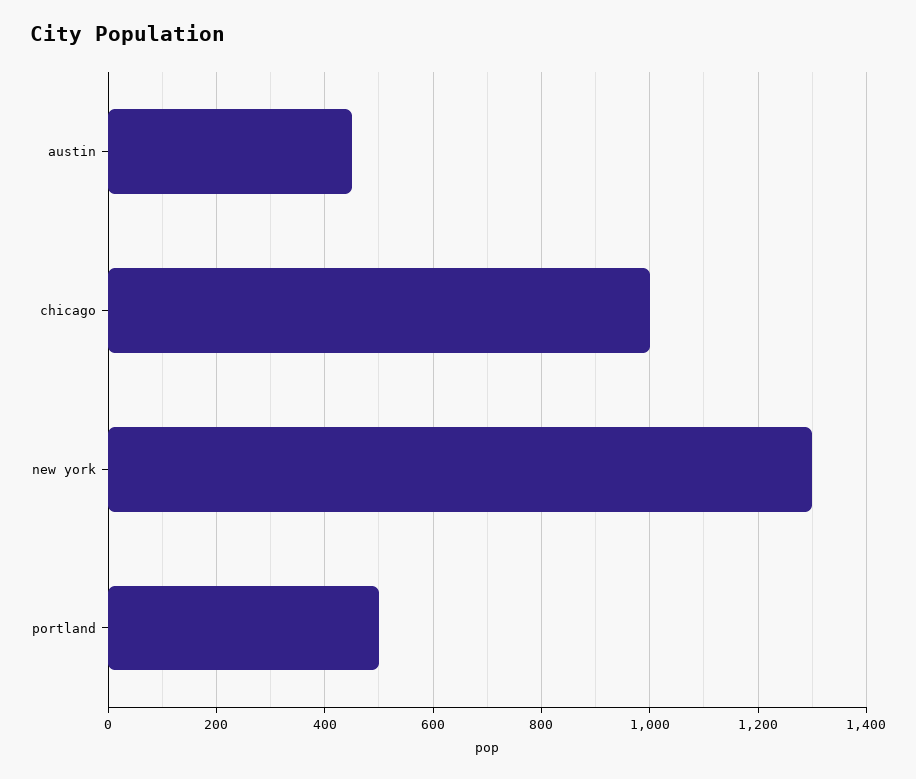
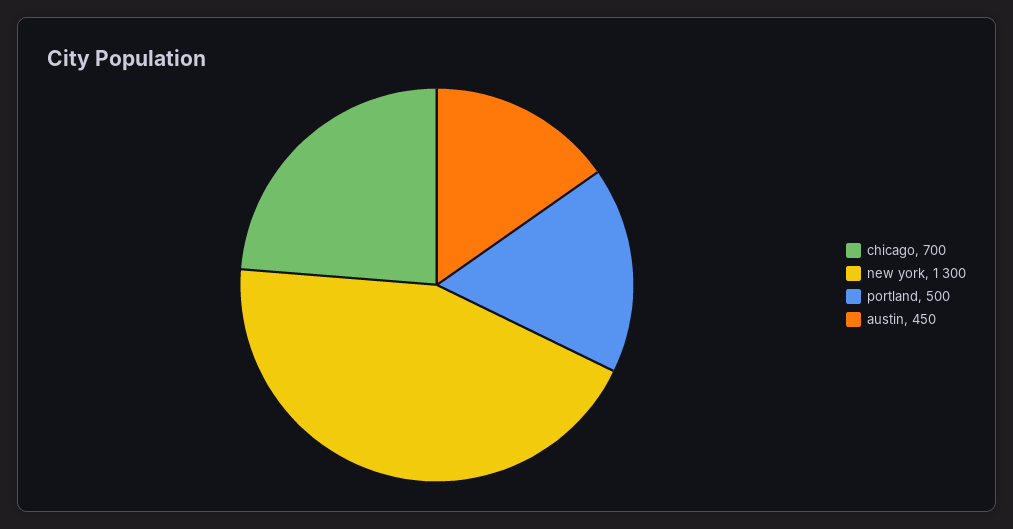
chicago: 1000 -> 700

